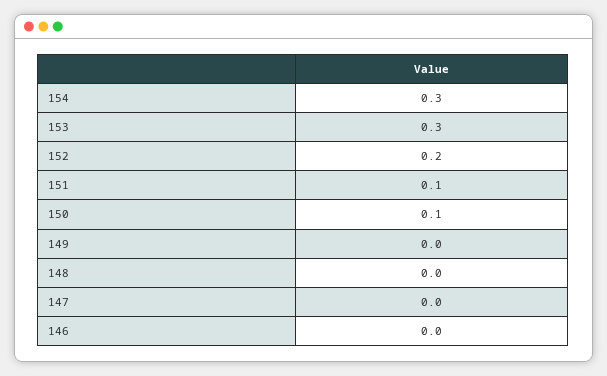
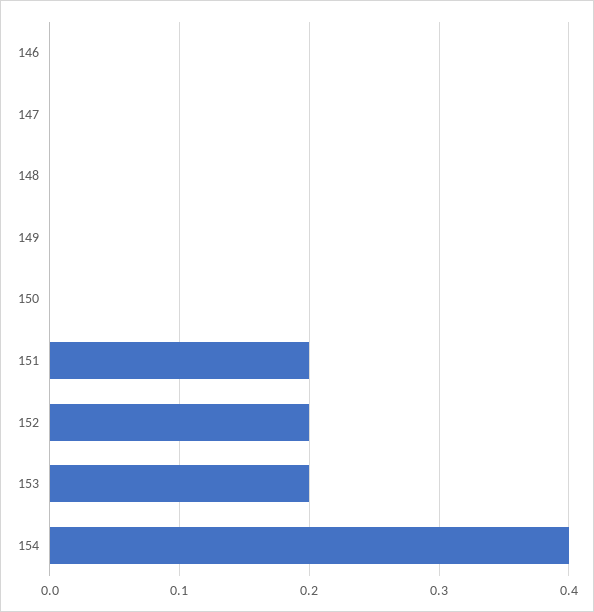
154: 0.3 -> 0.4
153: 0.3 -> 0.2
151: 0.1 -> 0.2
150: 0.1 -> 0

